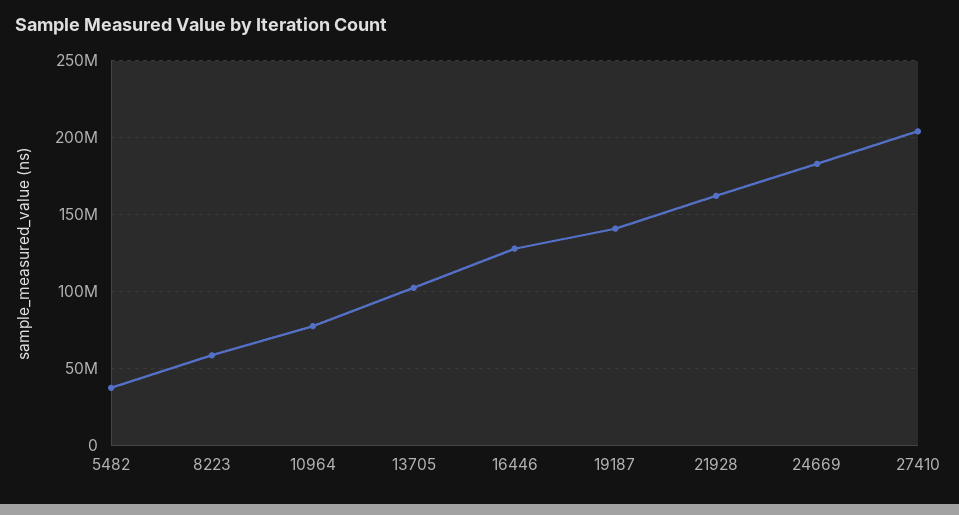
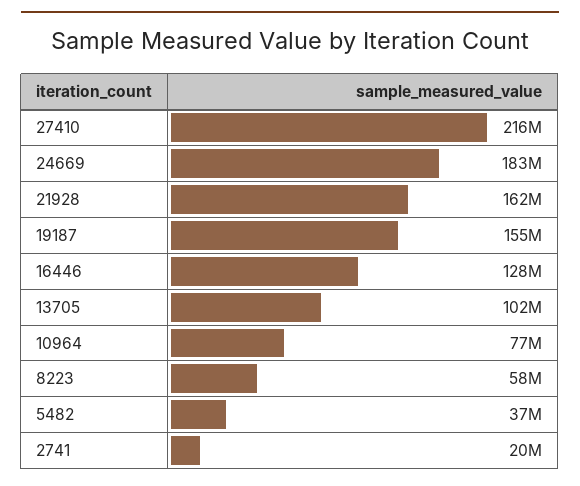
19187: 140000000 -> 155000000
27410: 205000000 -> 216000000
2741: none -> 20000000

